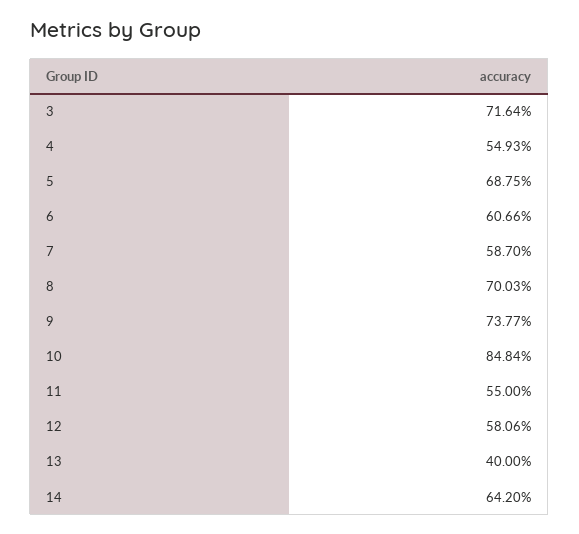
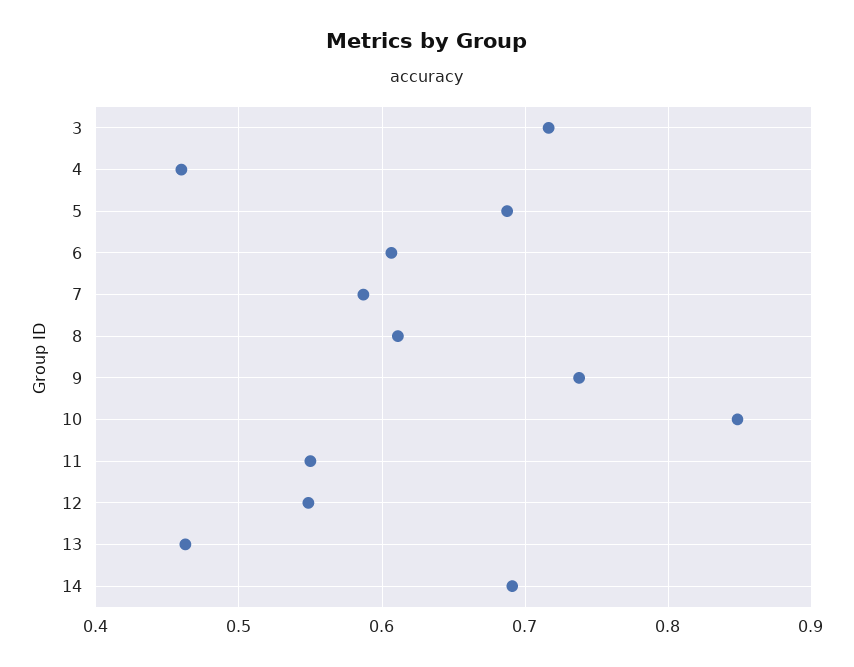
4: 0.5493 -> 0.46
8: 0.7003 -> 0.61
12: 0.5806 -> 0.55
13: 0.4 -> 0.46
14: 0.642 -> 0.69

